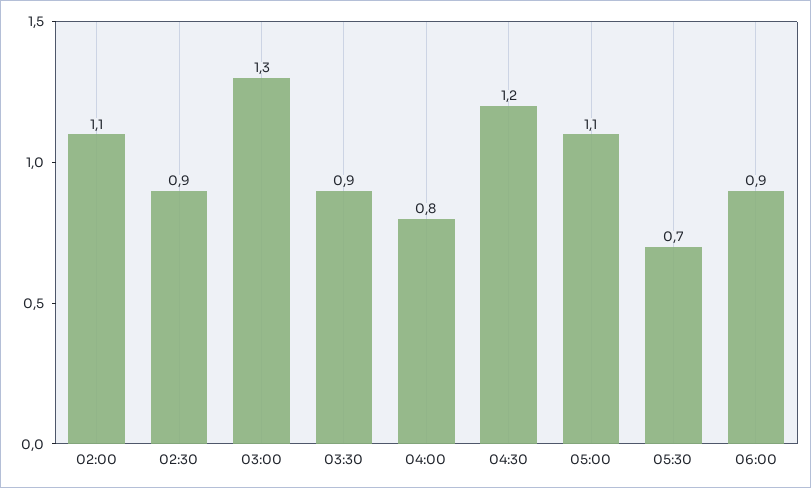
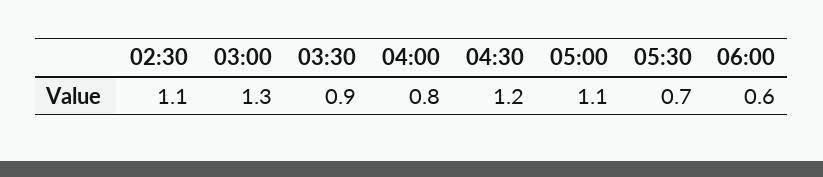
02:00: 1.1 -> none
02:30: 0.9 -> 1.1
06:00: 0.9 -> 0.6

